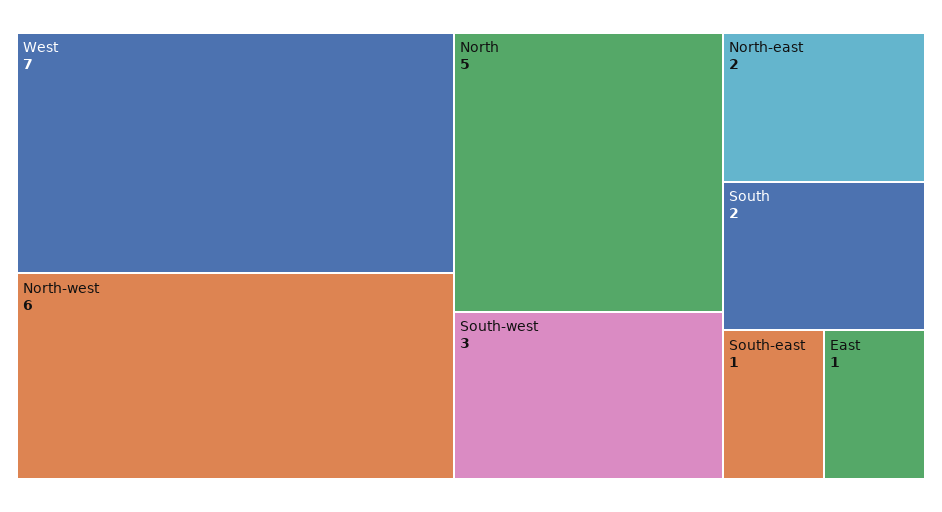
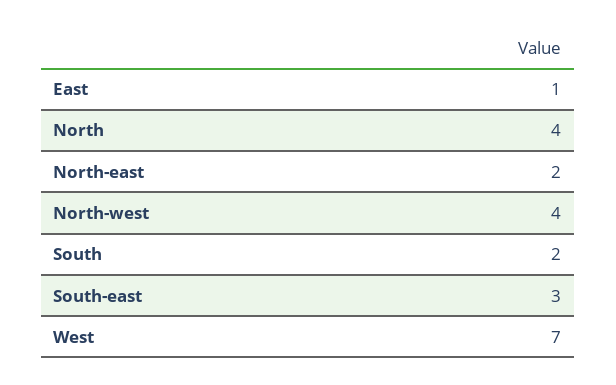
North-west: 6 -> 4
North: 5 -> 4
South-west: 3 -> none
South-east: 1 -> 3

